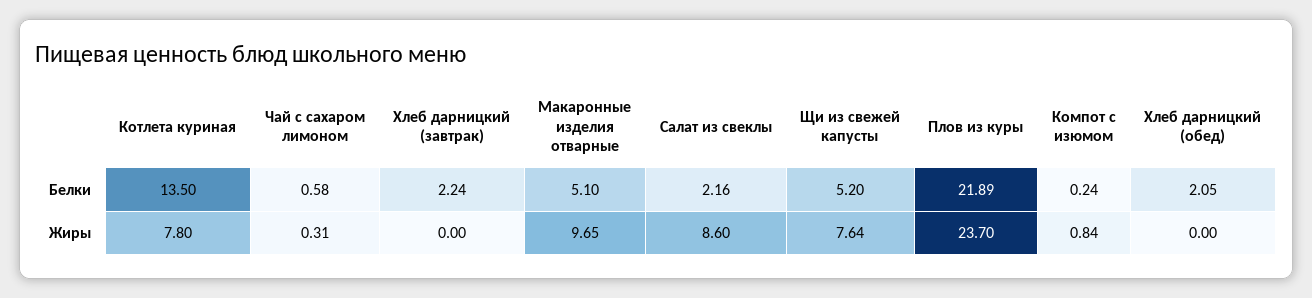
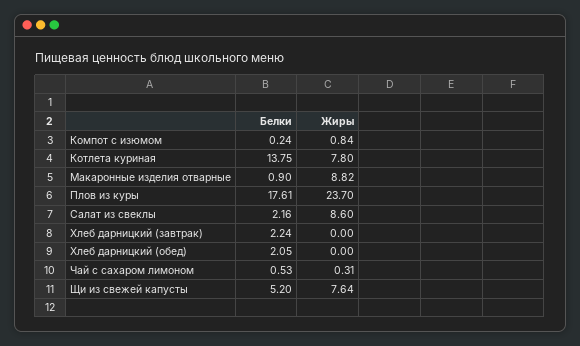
Котлета куриная, Белки: 13.5 -> 13.75
Чай с сахаром лимоном, Белки: 0.58 -> 0.53
Макаронные изделия отварные, Белки: 5.1 -> 0.9
Плов из куры, Белки: 21.89 -> 17.61
Макаронные изделия отварные, Жиры: 9.65 -> 8.82

